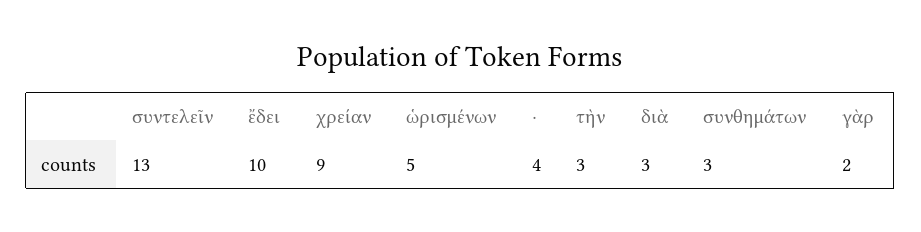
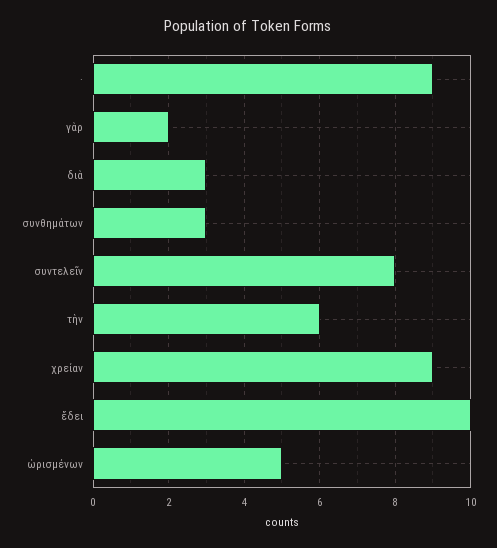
συντελεῖν: 13 -> 8
·: 4 -> 9
τὴν: 3 -> 6

